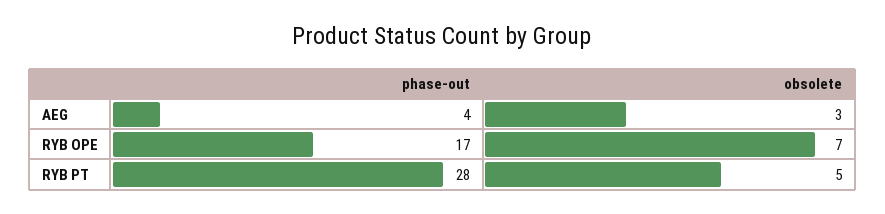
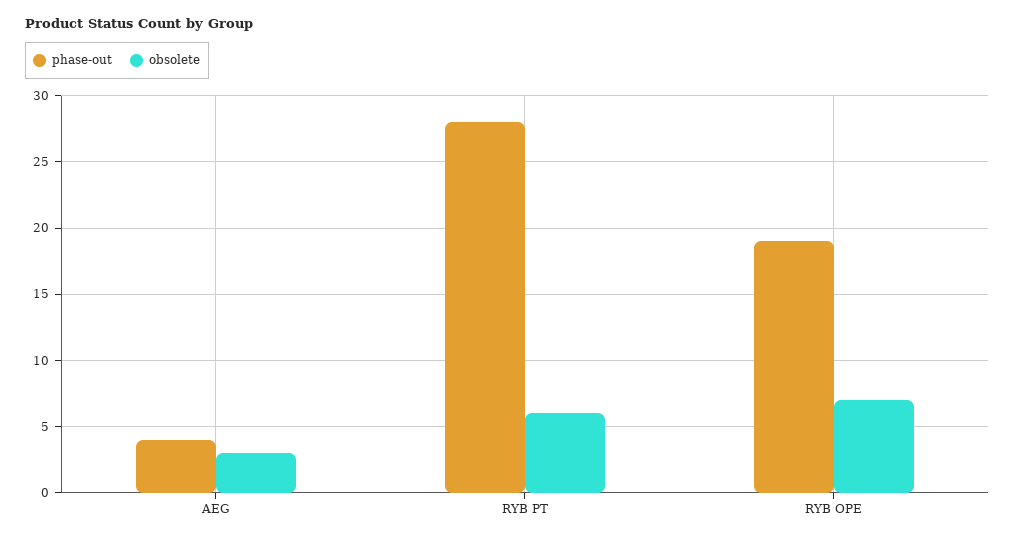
phase-out, RYB OPE: 17 -> 19
obsolete, RYB PT: 5 -> 6

